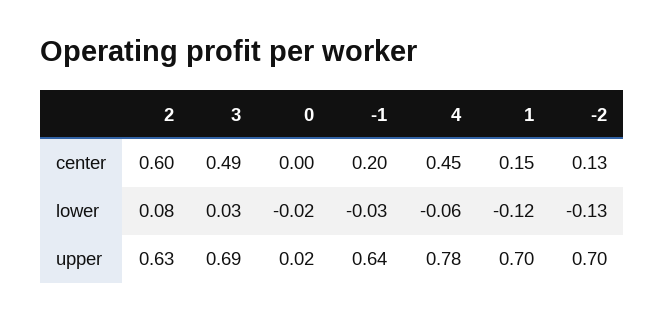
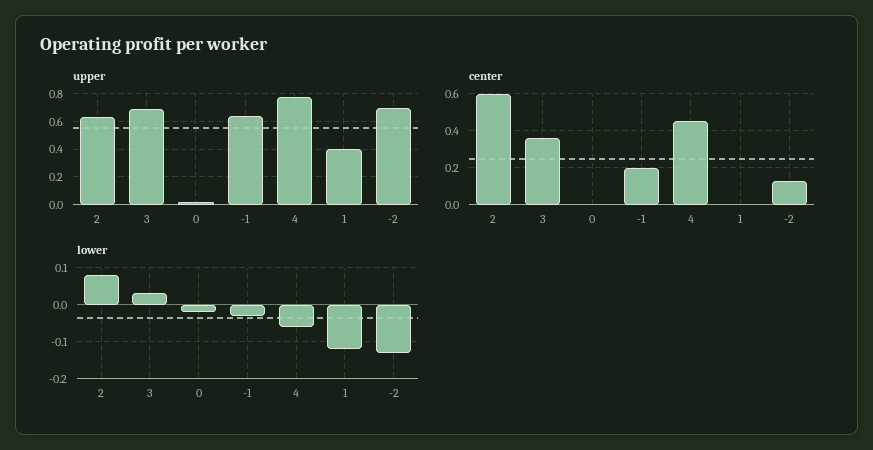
center, 3: 0.49 -> 0.35
center, 1: 0.15 -> 0
upper, 1: 0.7 -> 0.4

